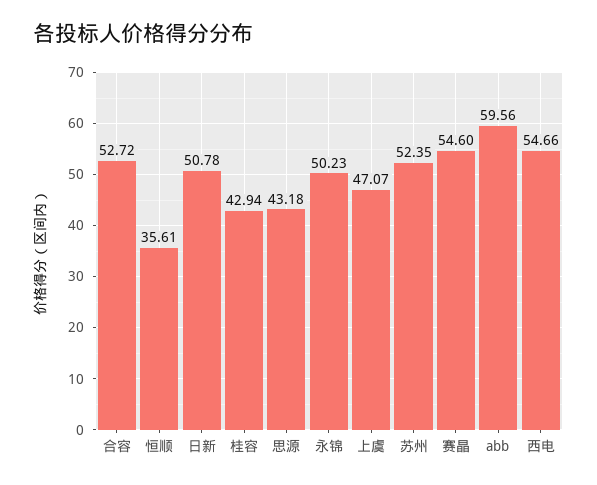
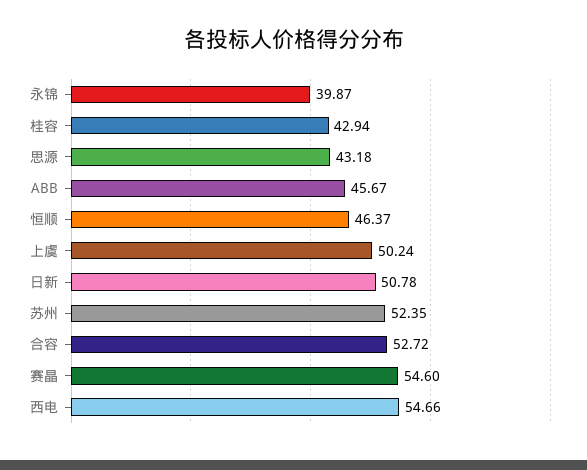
恒顺: 35.61 -> 46.37
永锦: 50.23 -> 39.87
上虞: 47.07 -> 50.24
abb: 59.56 -> 45.67

